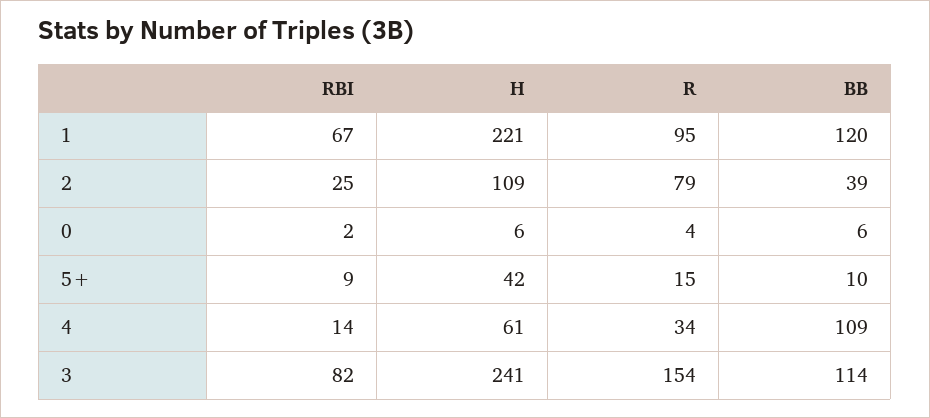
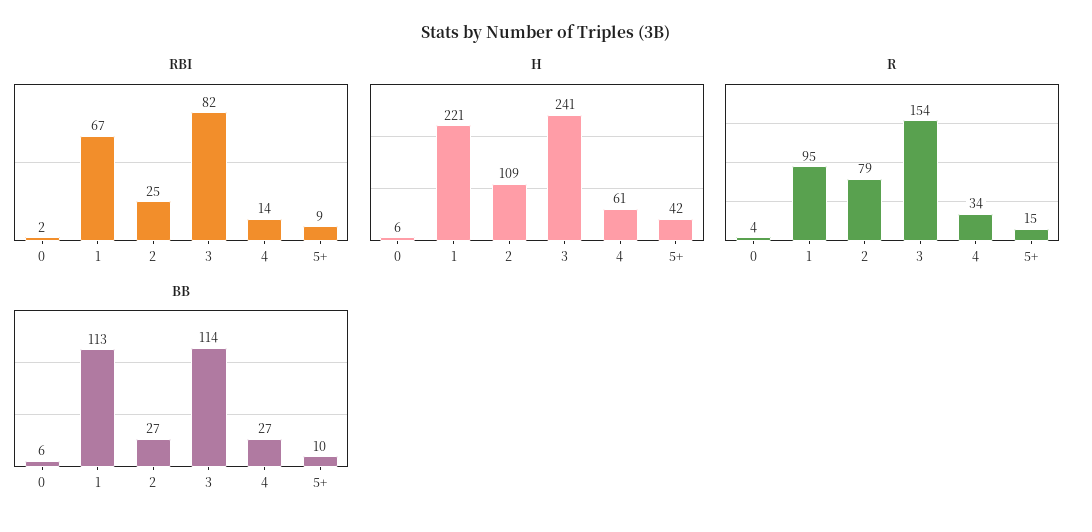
BB, 1: 120 -> 113
BB, 2: 39 -> 27
BB, 4: 109 -> 27

